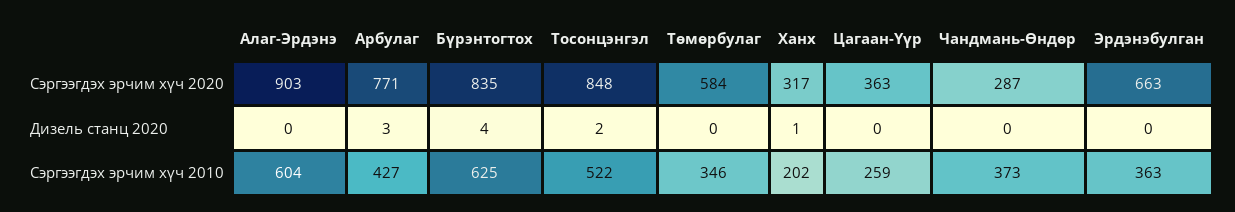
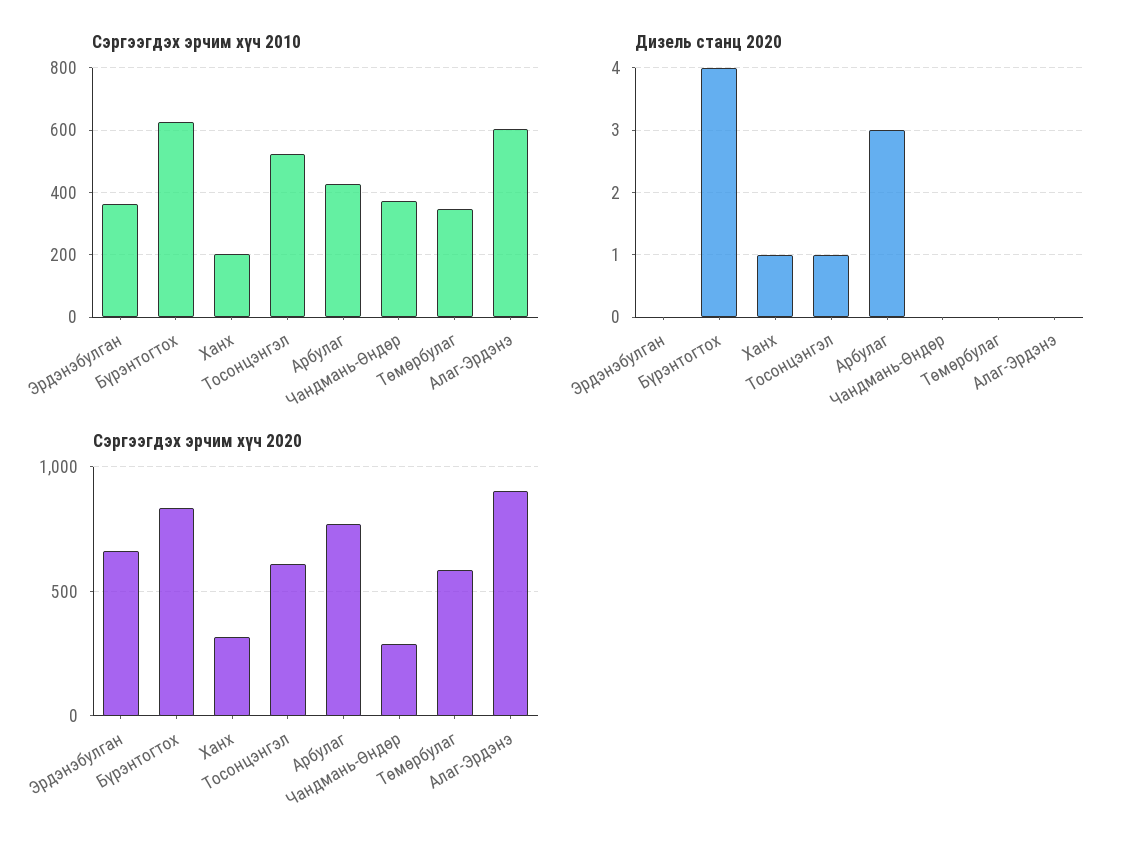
Сэргээгдэх эрчим хүч 2020, Тосонцэнгэл: 848 -> 600
Сэргээгдэх эрчим хүч 2020, Цагаан-Үүр: 363 -> none
Дизель станц 2020, Тосонцэнгэл: 2 -> 1
Дизель станц 2020, Цагаан-Үүр: 0 -> none
Сэргээгдэх эрчим хүч 2010, Цагаан-Үүр: 259 -> none

